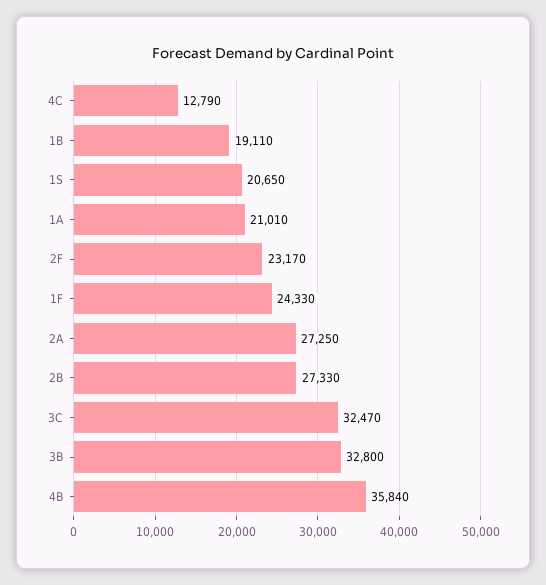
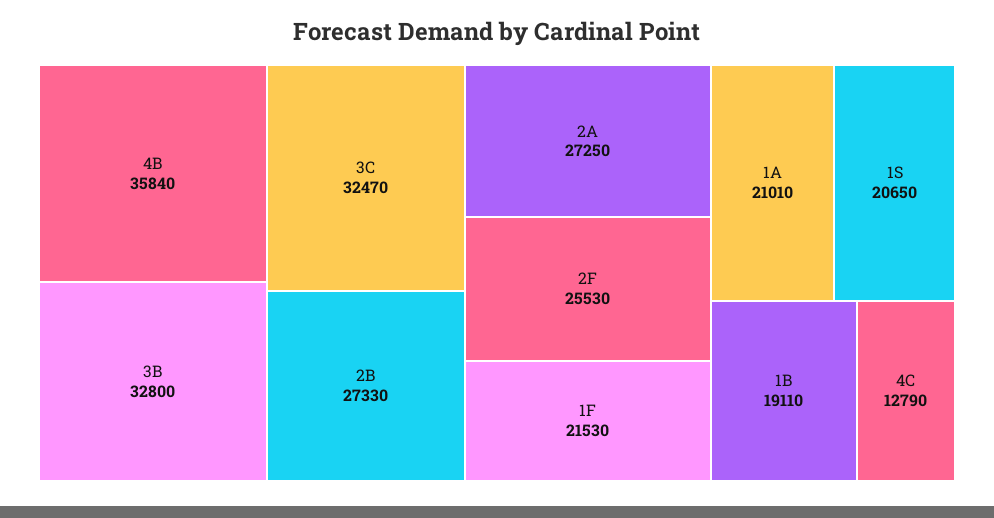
2F: 23170 -> 25530
1F: 24330 -> 21530

